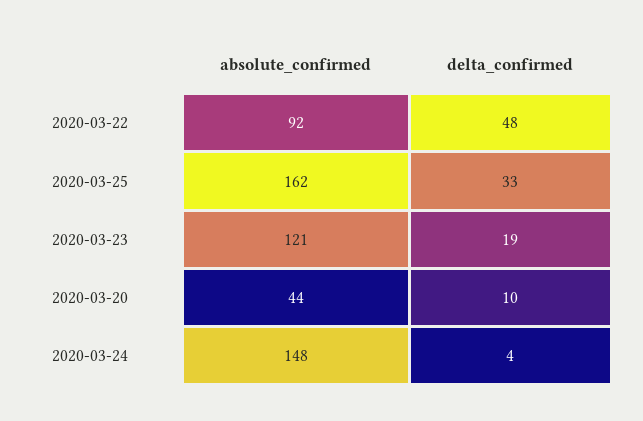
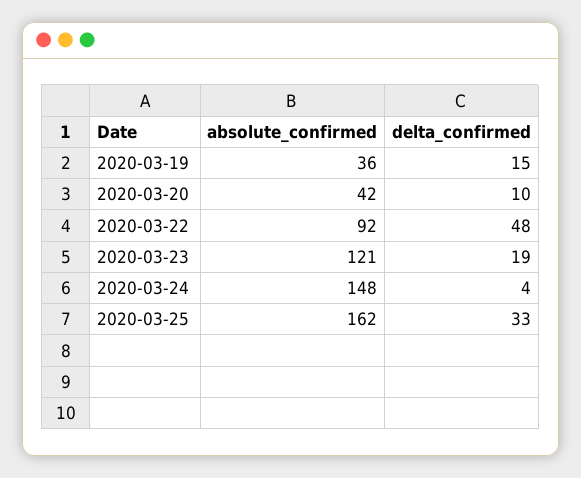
absolute_confirmed, 2020-03-20: 44 -> 42
absolute_confirmed, 2020-03-19: none -> 36
delta_confirmed, 2020-03-19: none -> 15

